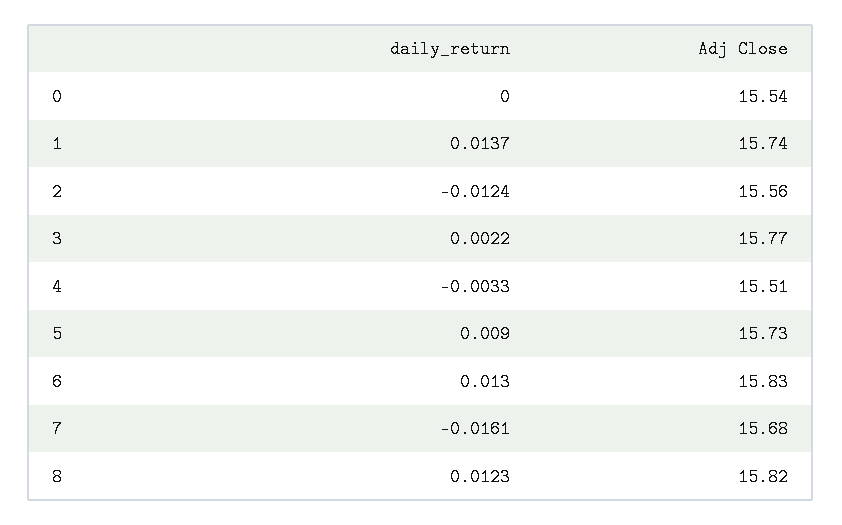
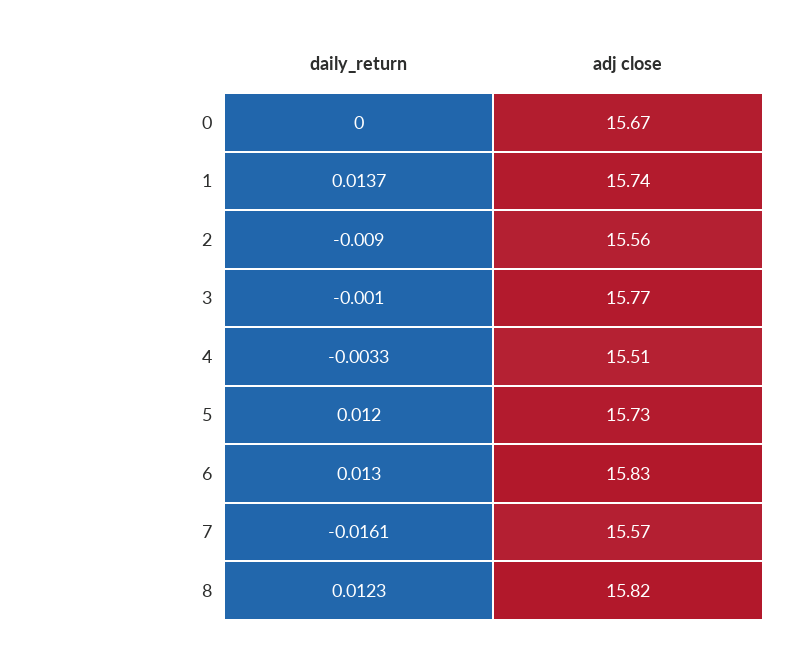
Adj Close, 0: 15.54 -> 15.67
daily_return, 2: -0.0124 -> -0.009
daily_return, 3: 0.0022 -> -0.001
daily_return, 5: 0.009 -> 0.012
Adj Close, 7: 15.68 -> 15.57

